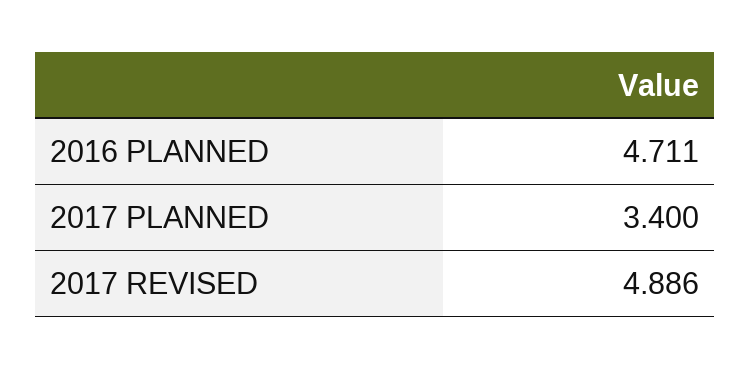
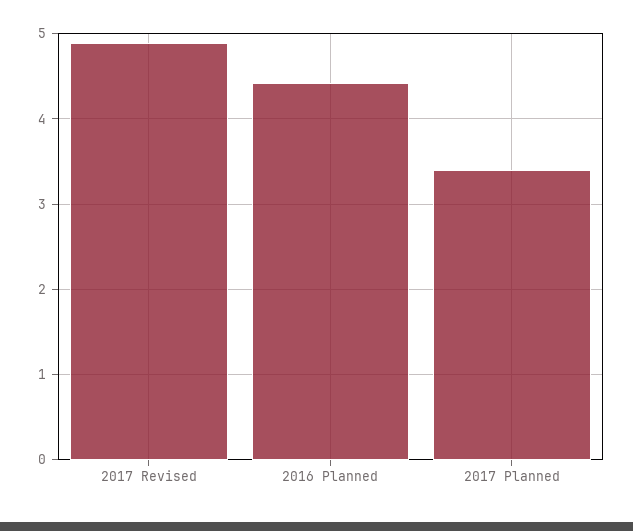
2016 PLANNED: 4.711 -> 4.4

